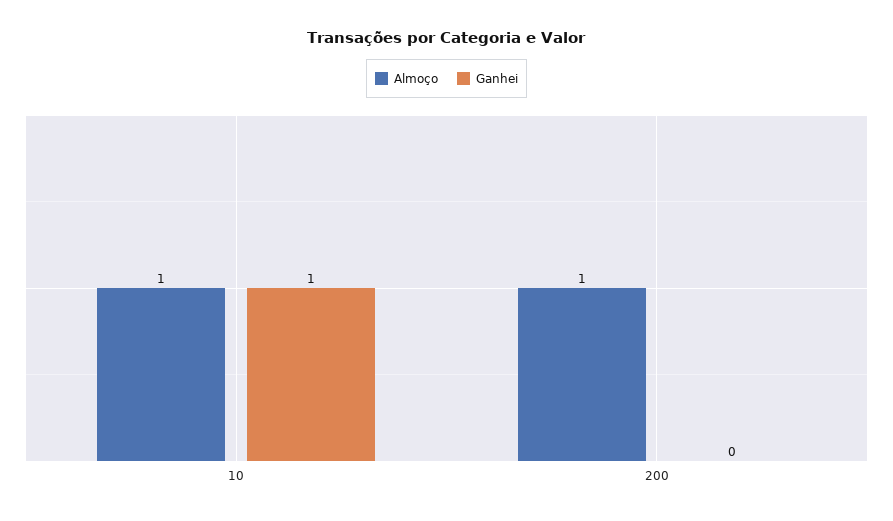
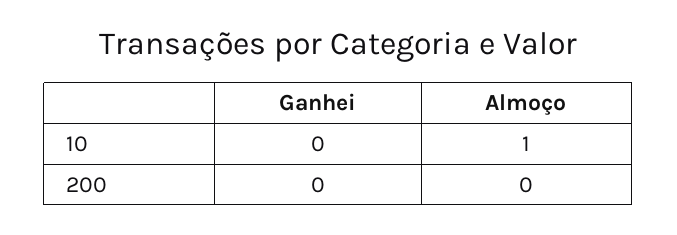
Ganhei, 10: 1 -> 0
Almoço, 200: 1 -> 0

